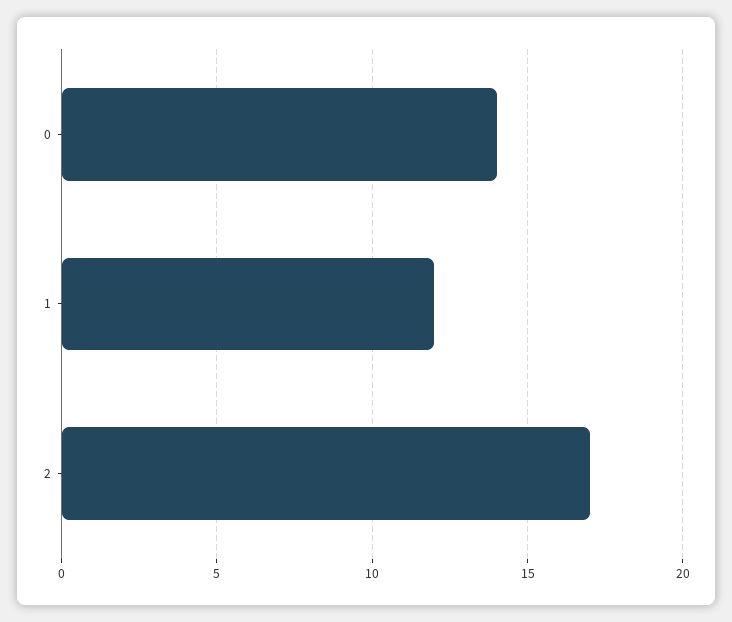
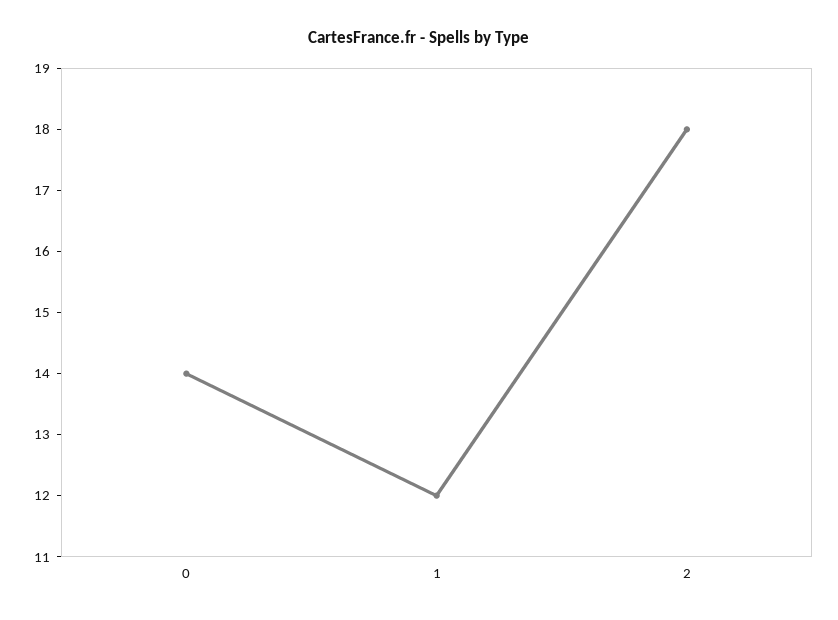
2: 17 -> 18

